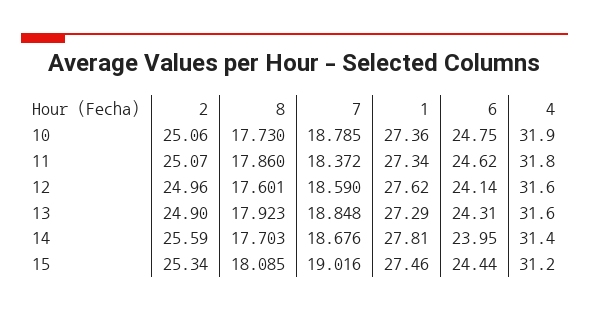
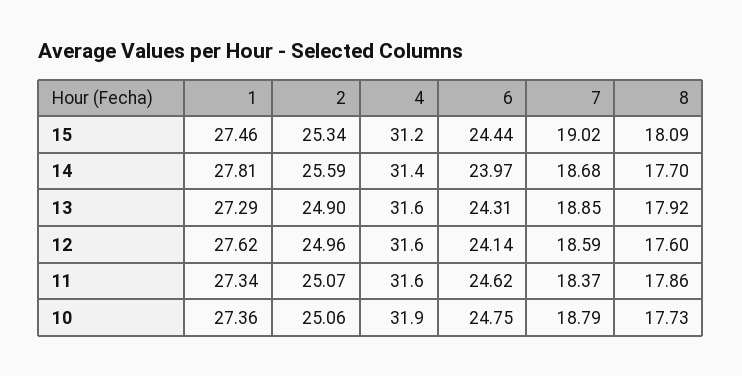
4, 11: 31.8 -> 31.6
6, 14: 23.95 -> 23.97

